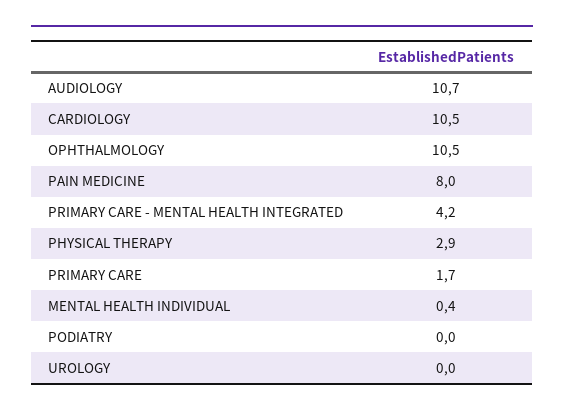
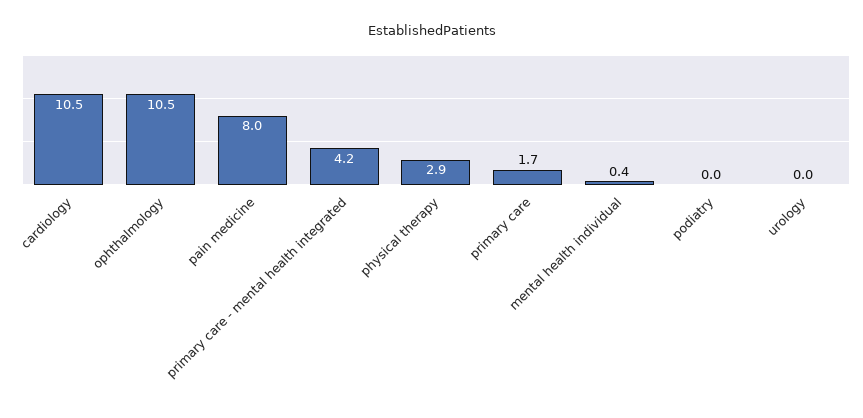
AUDIOLOGY: 10.7 -> none

